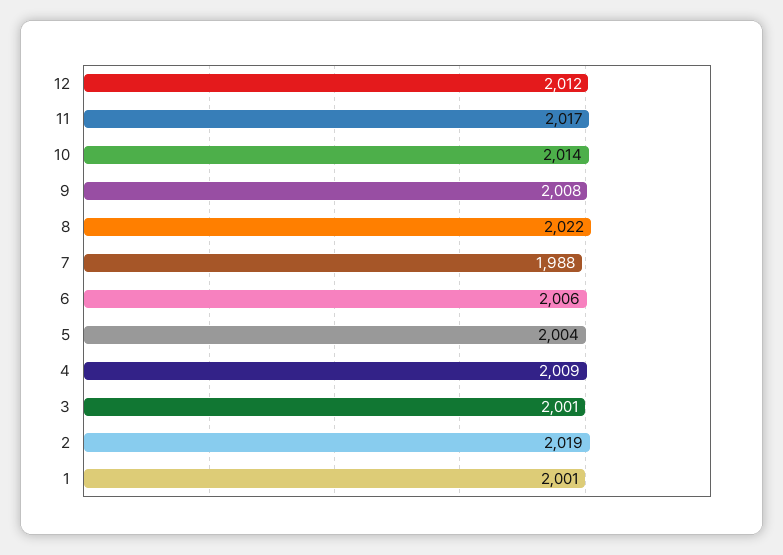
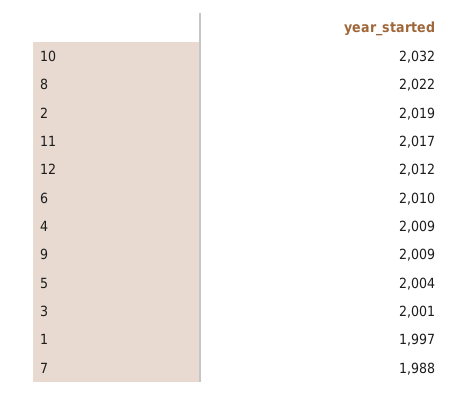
10: 2014 -> 2032
9: 2008 -> 2009
6: 2006 -> 2010
1: 2001 -> 1997

